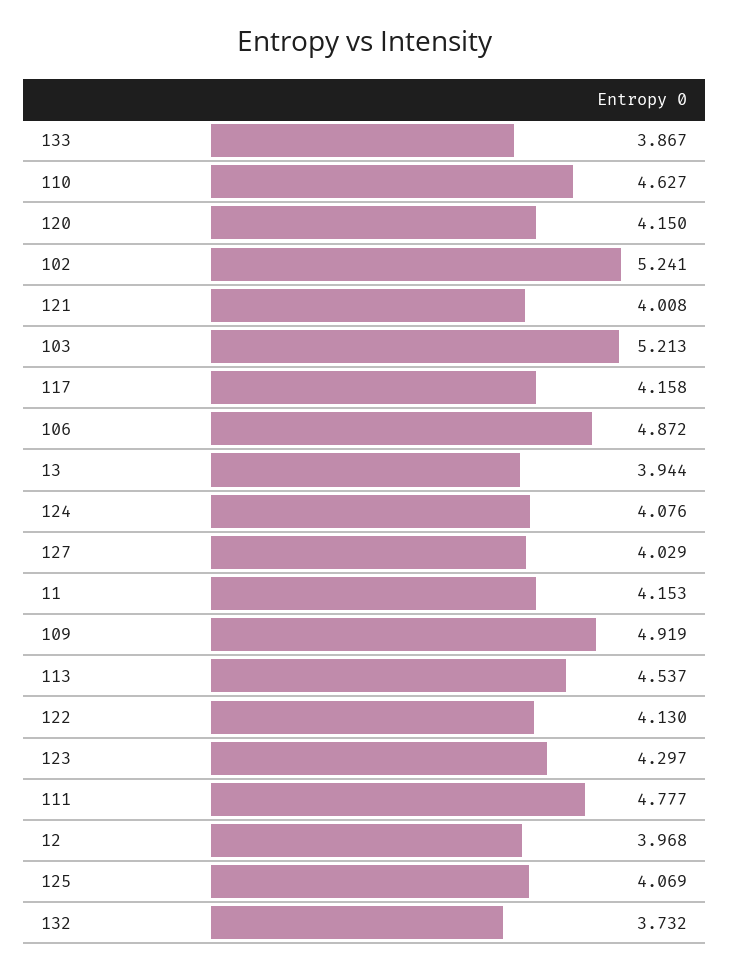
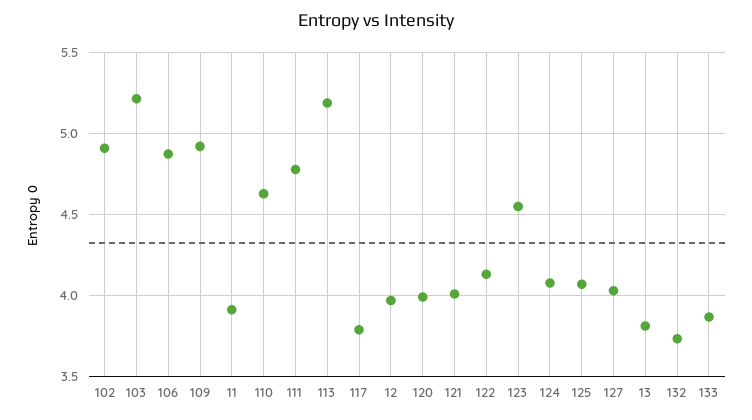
120: 4.15 -> 4
102: 5.241 -> 4.9
117: 4.158 -> 3.8
13: 3.944 -> 3.8
11: 4.153 -> 3.9
113: 4.537 -> 5.2
123: 4.297 -> 4.55

